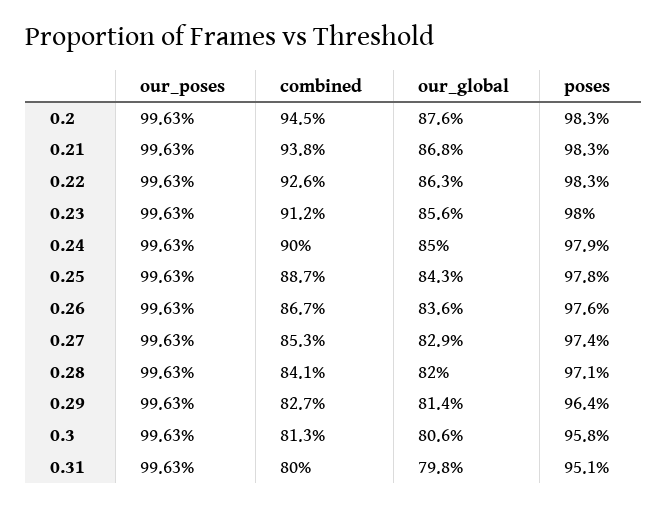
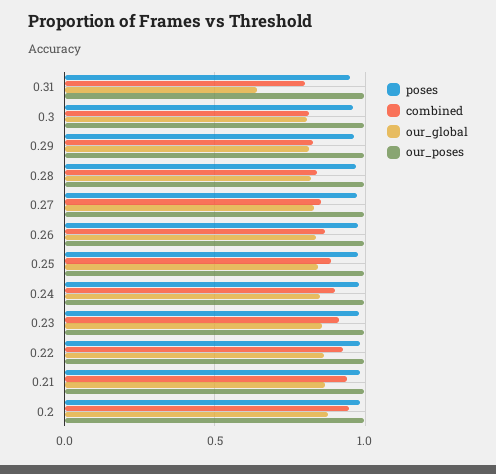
our_global, 0.31: 0.798 -> 0.65

